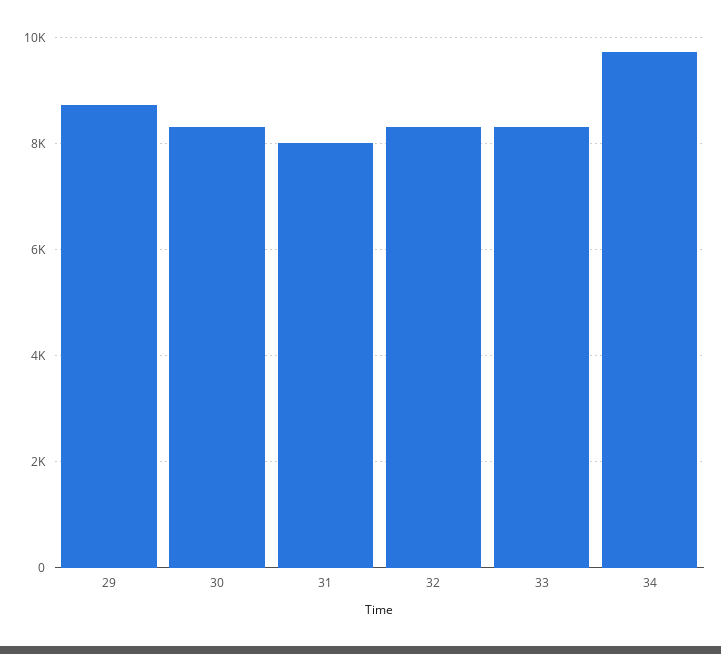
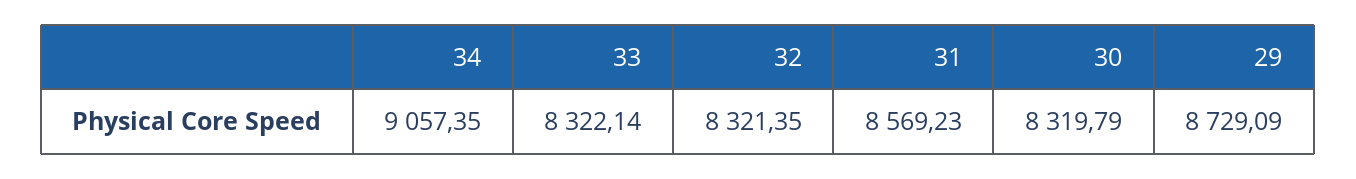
31: 8000 -> 8569.23
34: 9800 -> 9057.35

